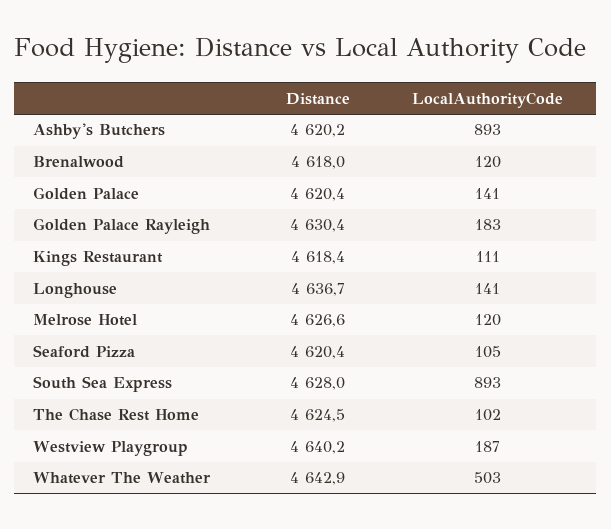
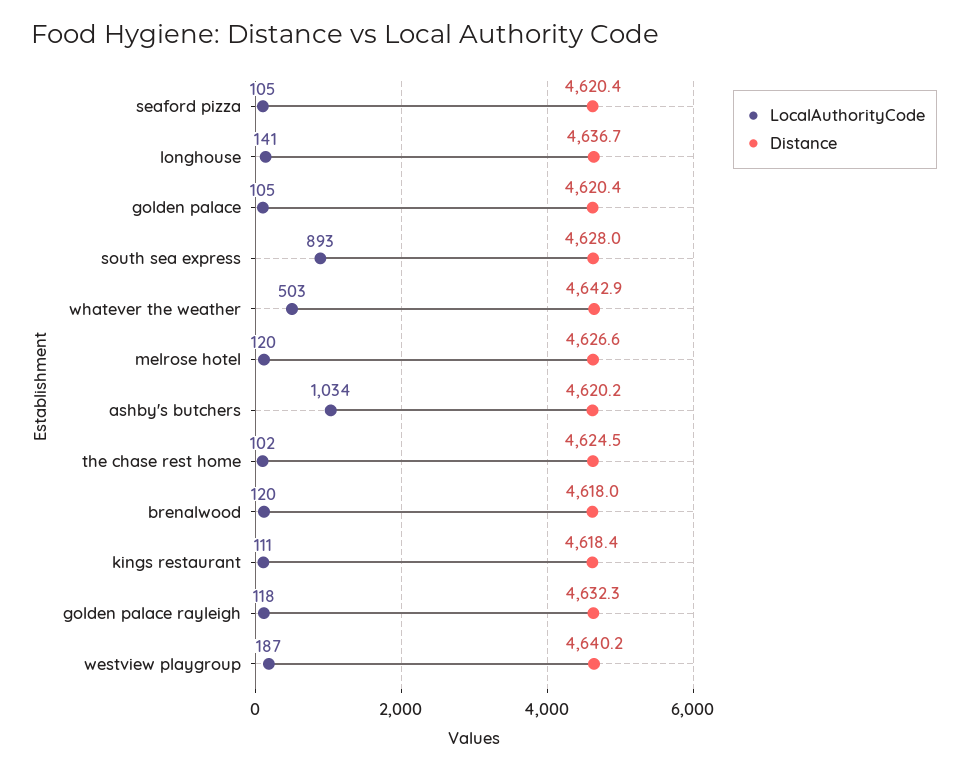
LocalAuthorityCode, Ashby's Butchers: 893 -> 1034
LocalAuthorityCode, Golden Palace: 141 -> 105
Distance, Golden Palace Rayleigh: 4630.4 -> 4632.3
LocalAuthorityCode, Golden Palace Rayleigh: 183 -> 118

